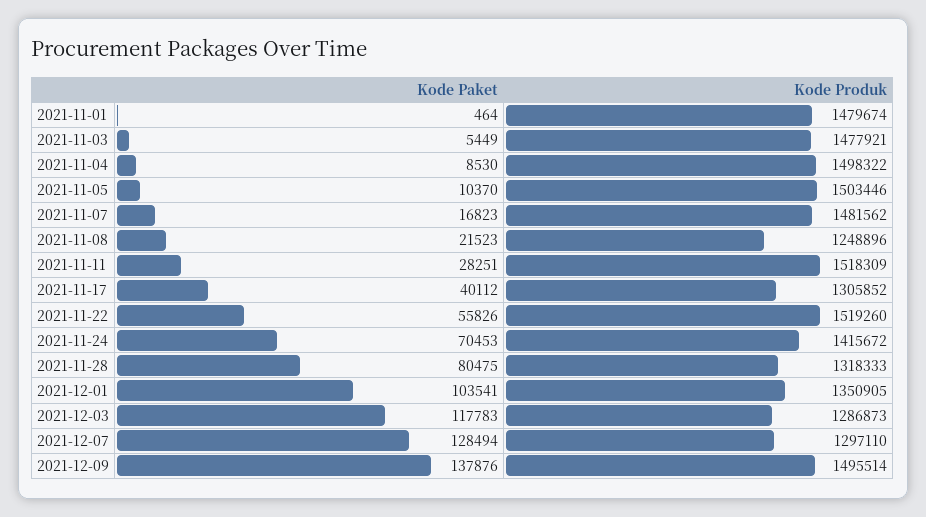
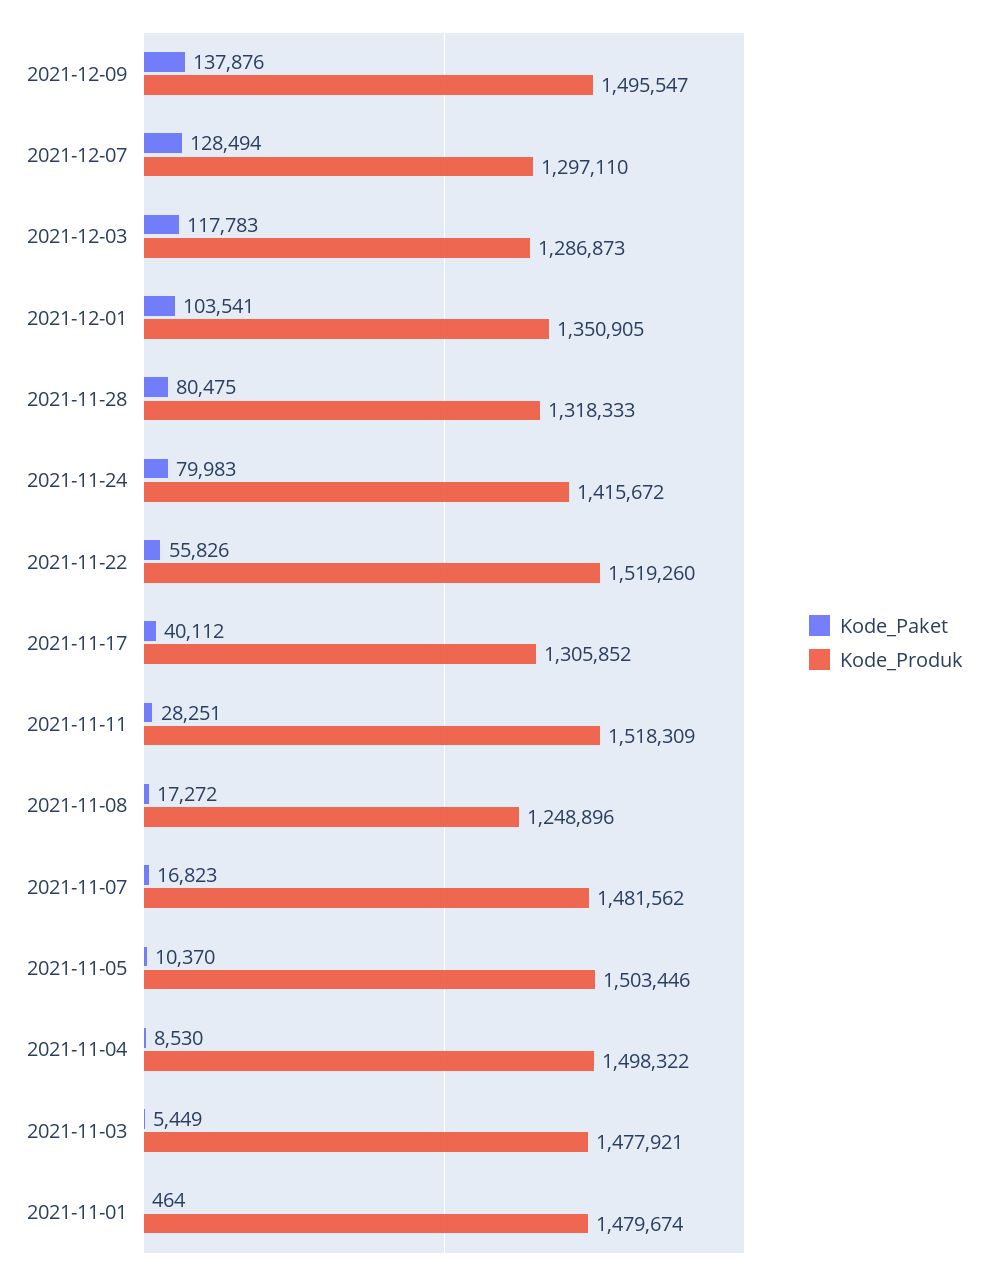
Kode Paket, 2021-11-08: 21523 -> 17272
Kode Paket, 2021-11-24: 70453 -> 79983
Kode Produk, 2021-12-09: 1495514 -> 1495547

